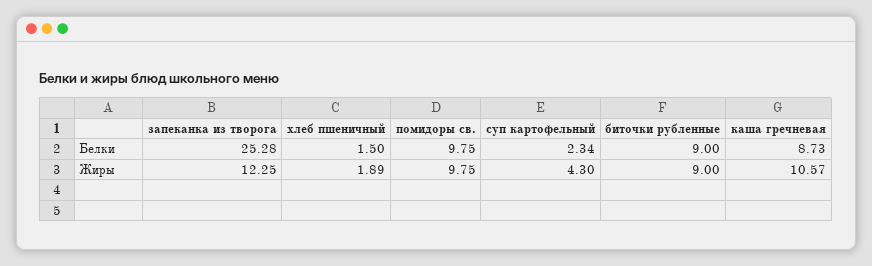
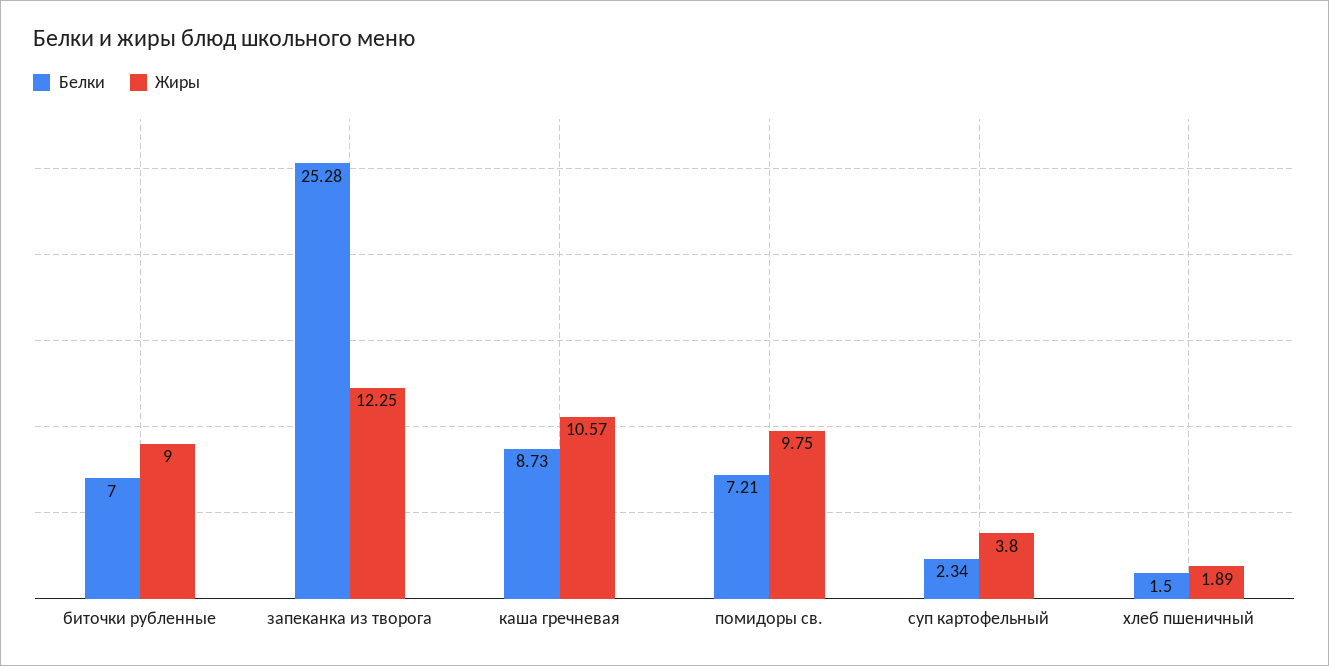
Белки, помидоры св.: 9.75 -> 7.21
Белки, биточки рубленные: 9 -> 7
Жиры, суп картофельный: 4.3 -> 3.8

